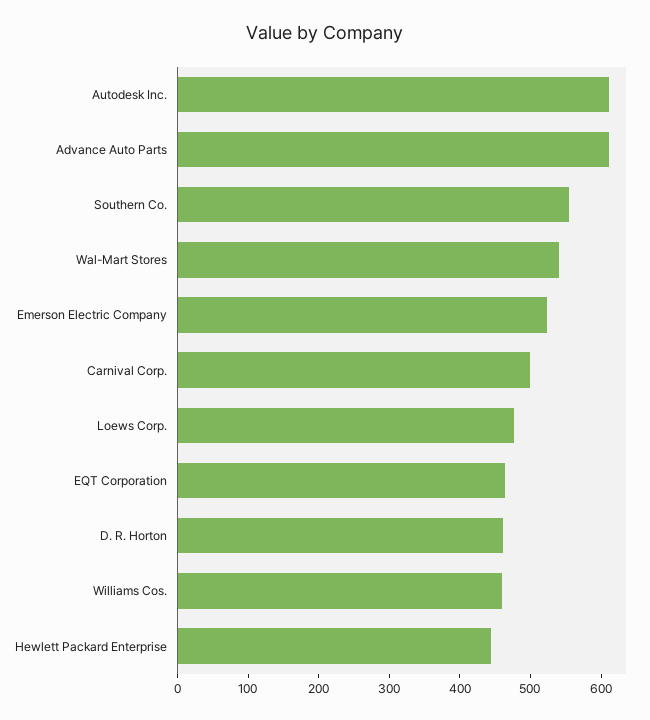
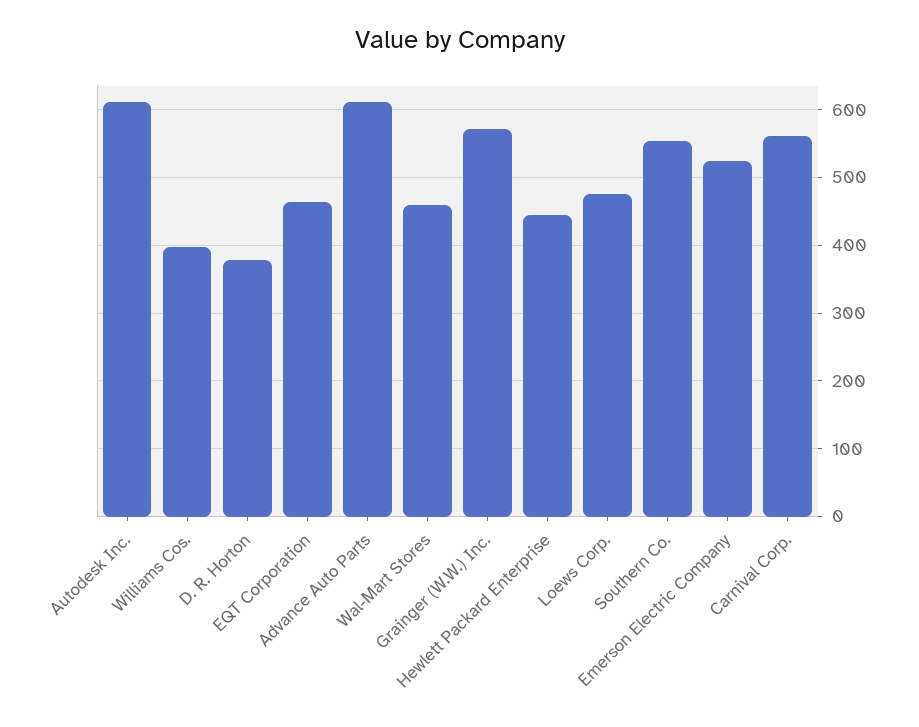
Wal-Mart Stores: 540 -> 460
Carnival Corp.: 500 -> 560
D. R. Horton: 460 -> 380
Williams Cos.: 460 -> 400
Grainger (W.W.) Inc.: none -> 570

